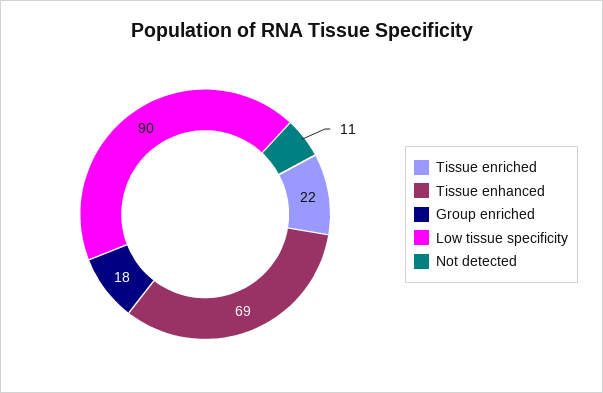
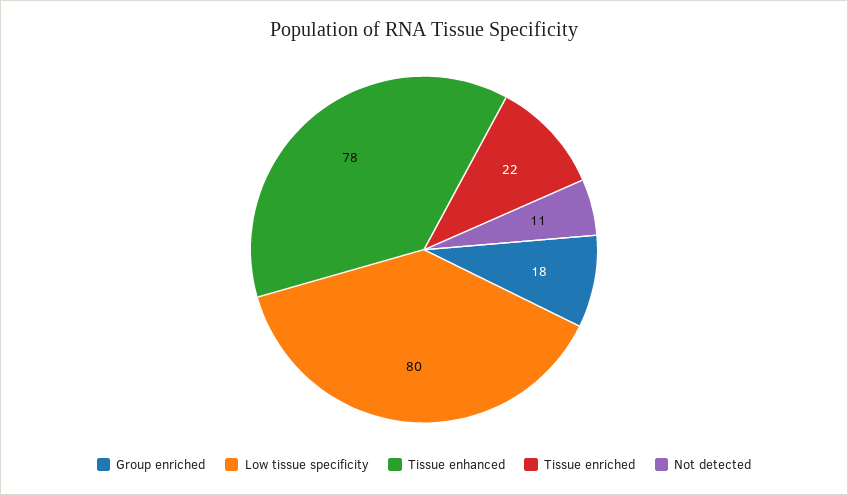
Tissue enhanced: 69 -> 78
Low tissue specificity: 90 -> 80

